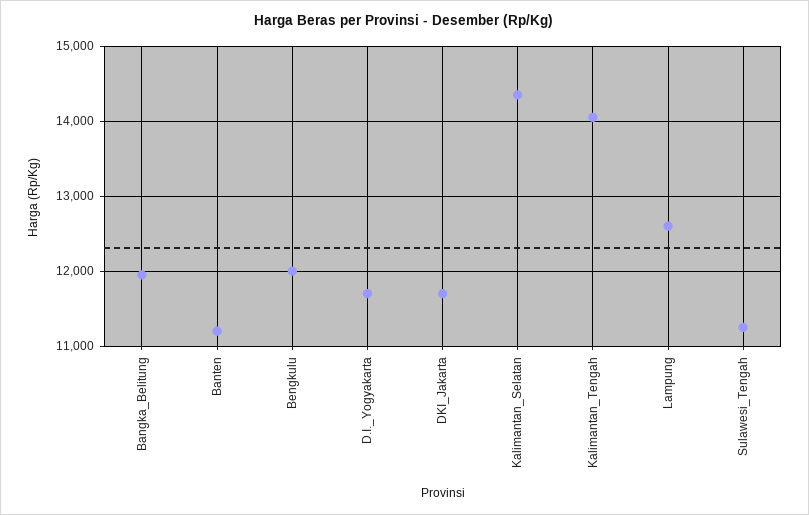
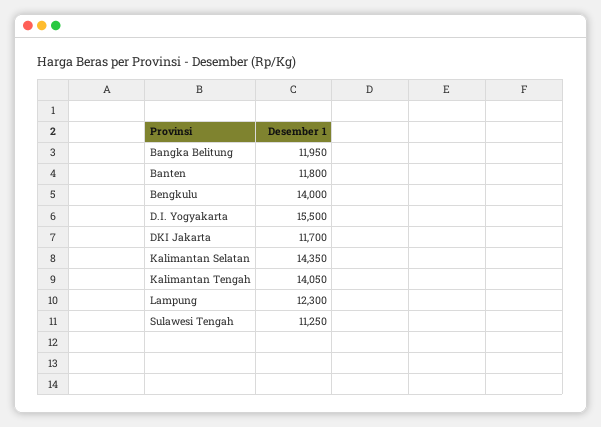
Banten: 11200 -> 11800
Bengkulu: 12000 -> 14000
D.I._Yogyakarta: 11700 -> 15500
Lampung: 12600 -> 12300

